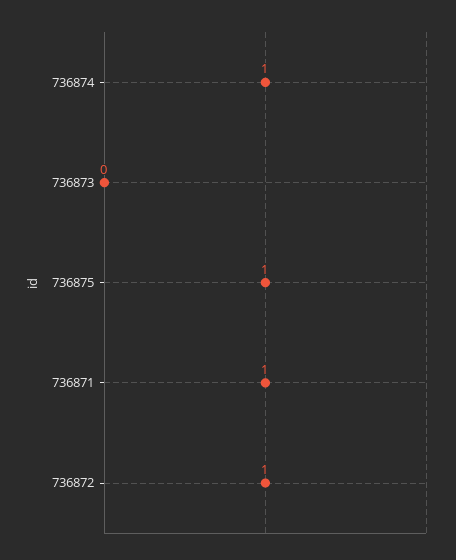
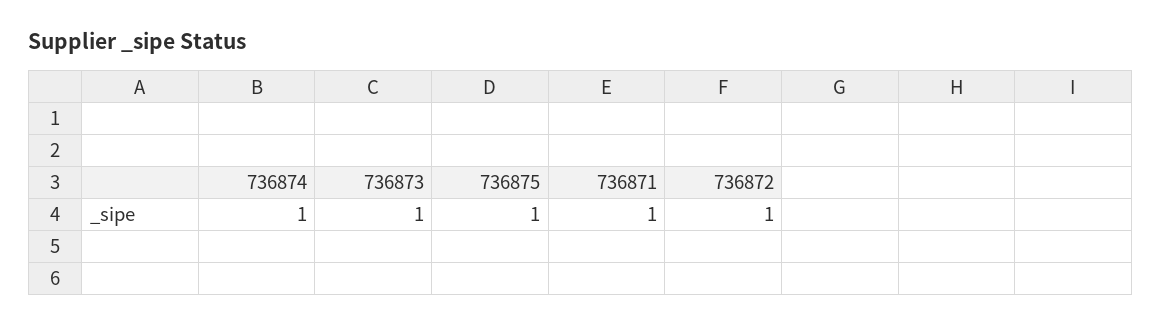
736873: 0 -> 1

